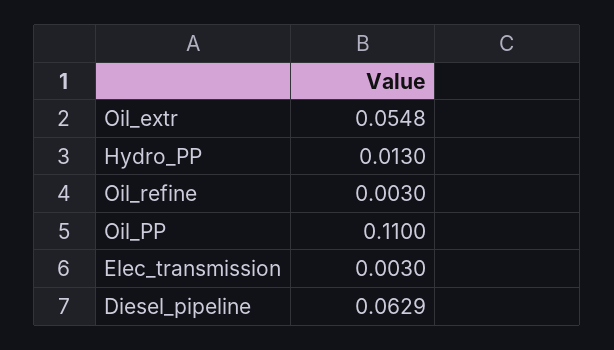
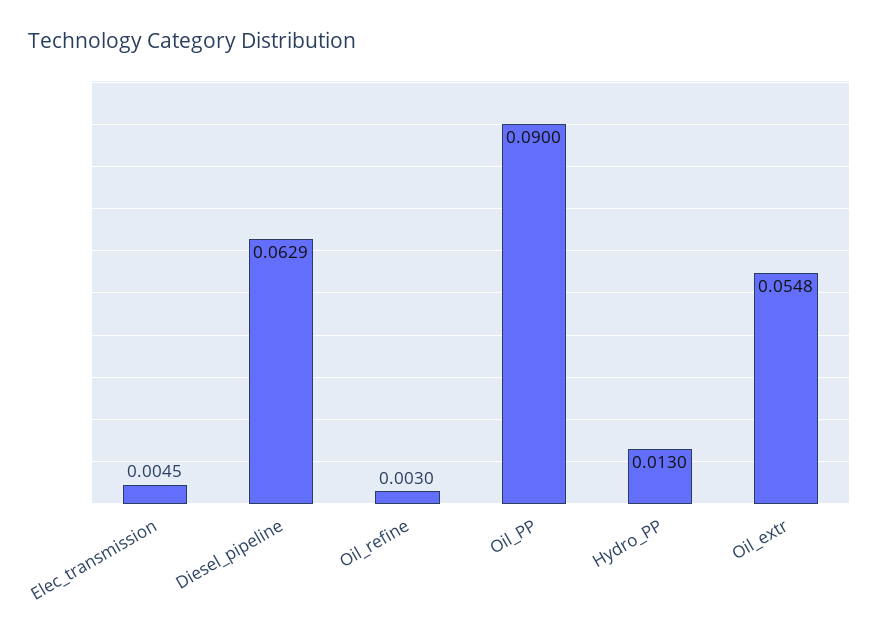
Oil_PP: 0.11 -> 0.09
Elec_transmission: 0.003 -> 0.0045

